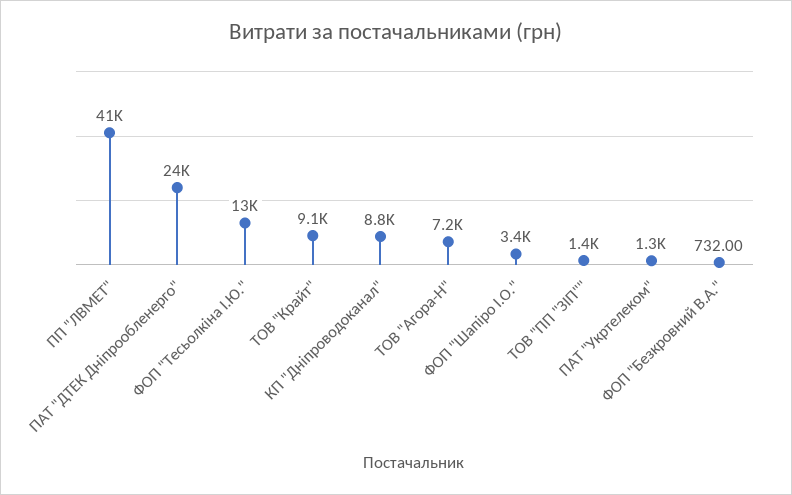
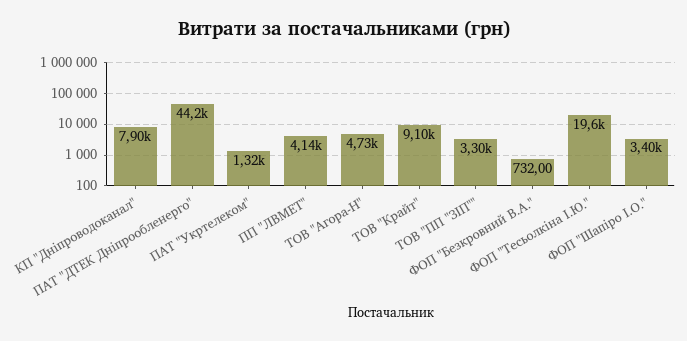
ПП "ЛВМЕТ": 41000 -> 4140
ПАТ "ДТЕК Дніпрообленерго": 24000 -> 44200
ФОП "Тесьолкіна І.Ю.": 13000 -> 19600
КП "Дніпроводоканал": 8800 -> 7900
ТОВ "Агора-Н": 7200 -> 4730
ТОВ "ПП "ЗІП"": 1400 -> 3300

